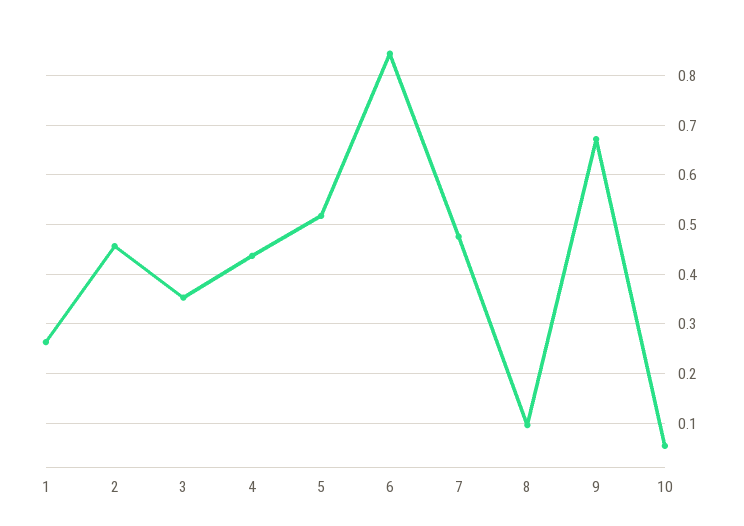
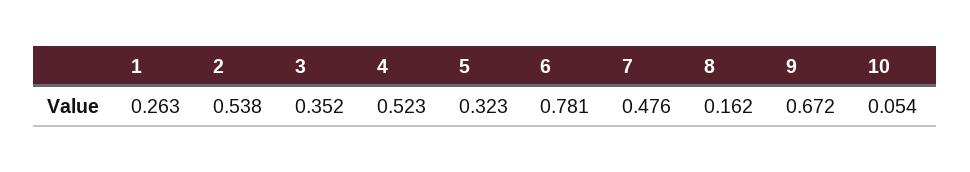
2: 0.46 -> 0.538
4: 0.44 -> 0.523
5: 0.52 -> 0.323
6: 0.84 -> 0.781
8: 0.1 -> 0.162

